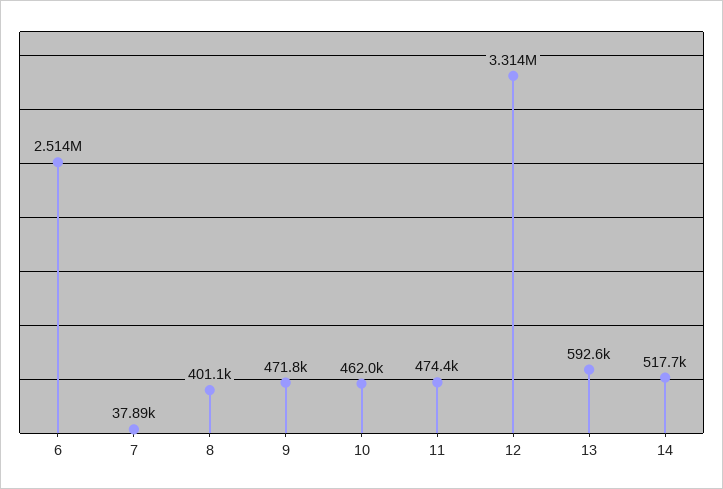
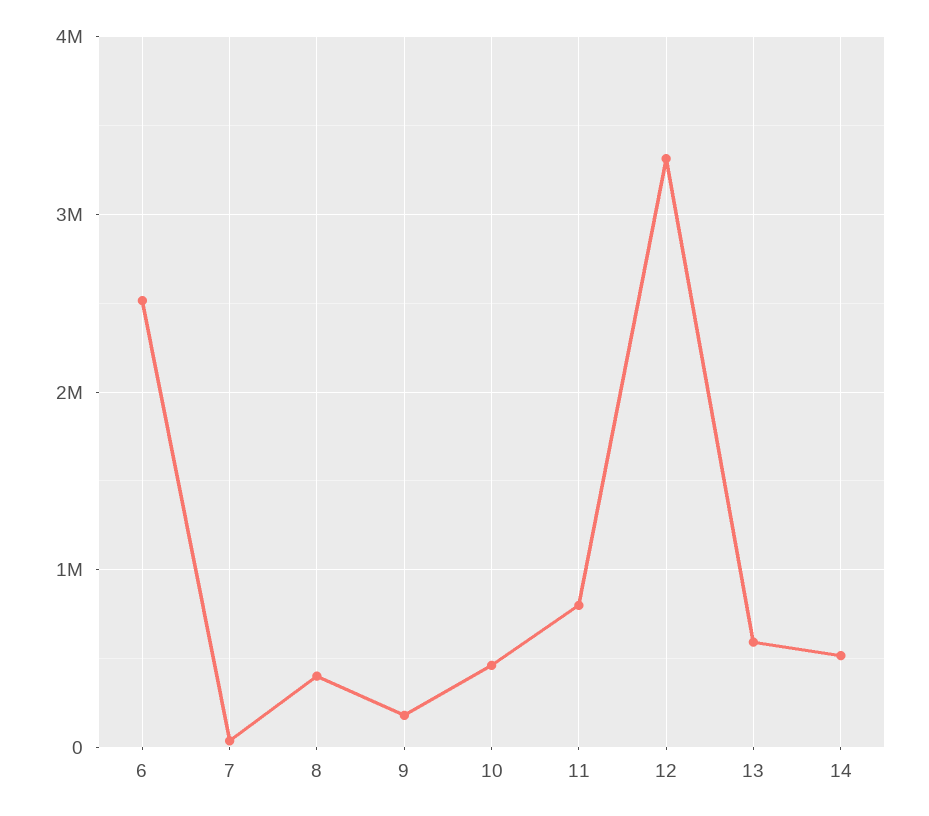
9: 471800 -> 200000
11: 474400 -> 800000

